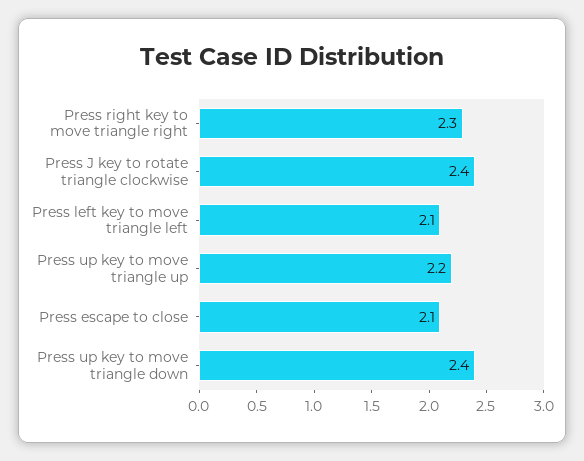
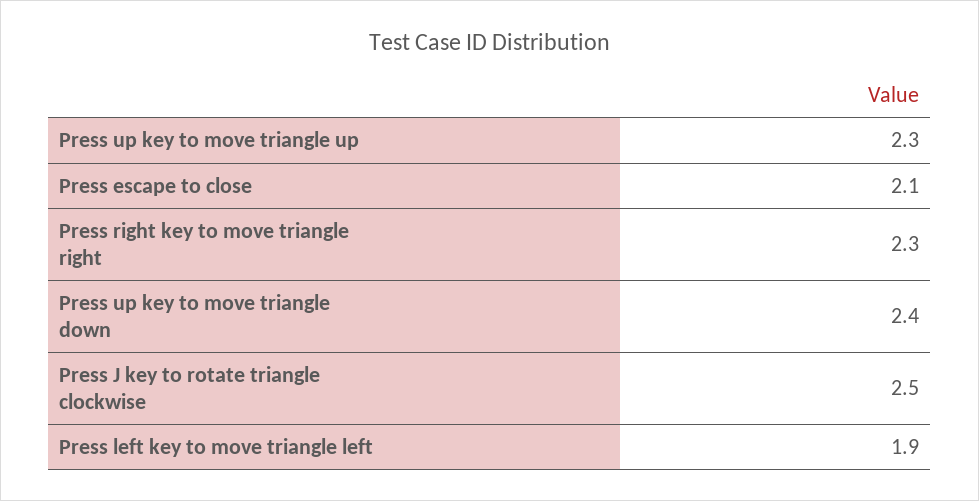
Press J key to rotate triangle clockwise: 2.4 -> 2.5
Press left key to move triangle left: 2.1 -> 1.9
Press up key to move triangle up: 2.2 -> 2.3

